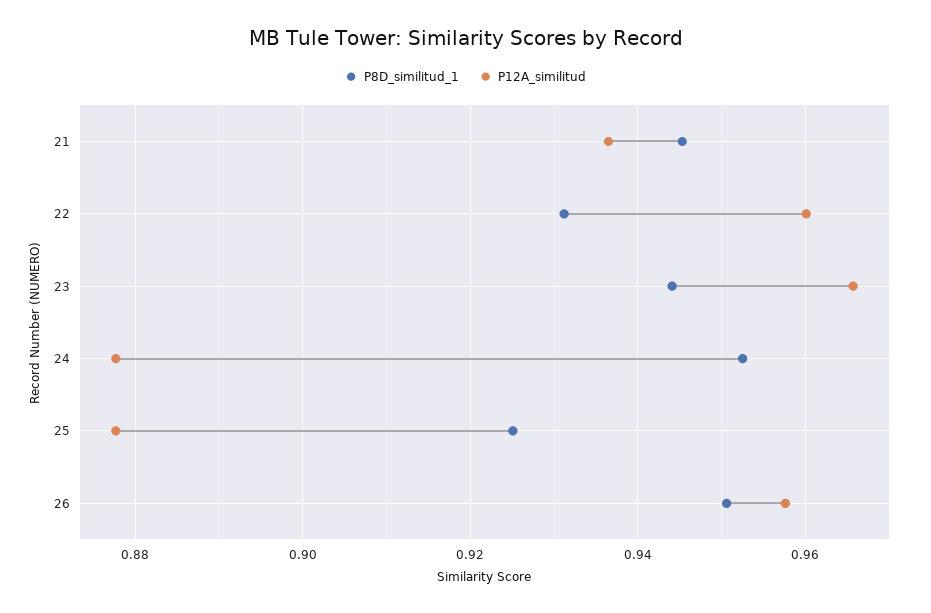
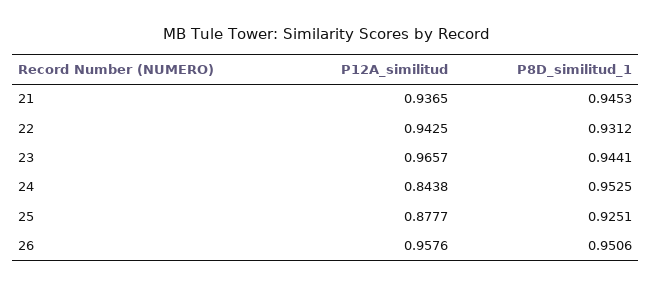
P12A_similitud, 22: 0.96 -> 0.9425
P12A_similitud, 24: 0.878 -> 0.8438

